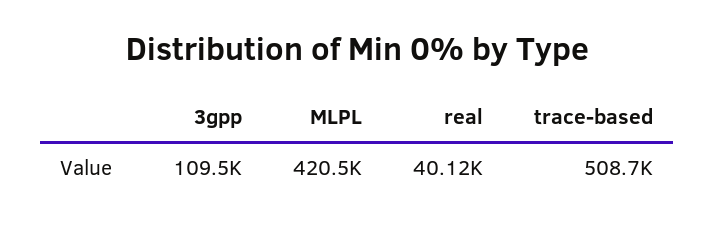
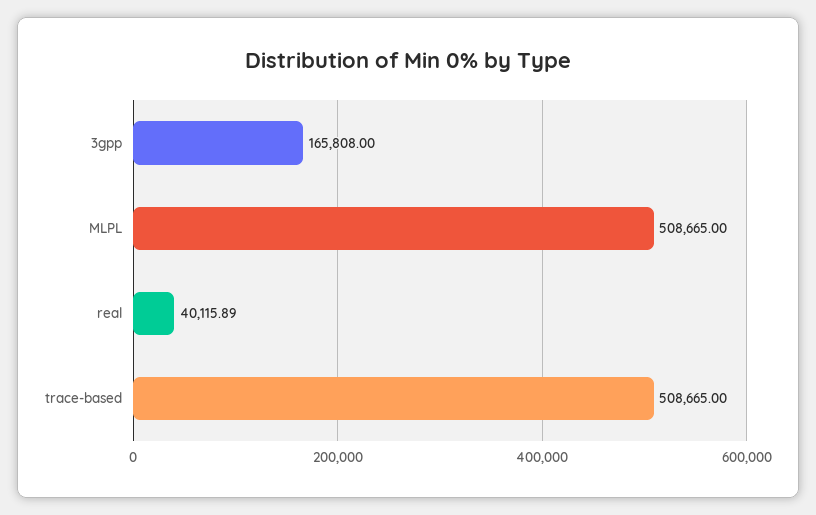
3gpp: 109500 -> 165808
MLPL: 420500 -> 508665

